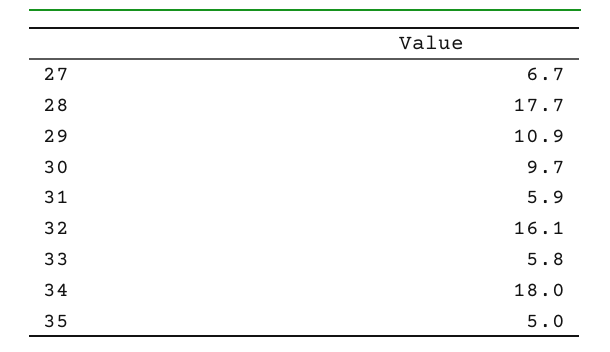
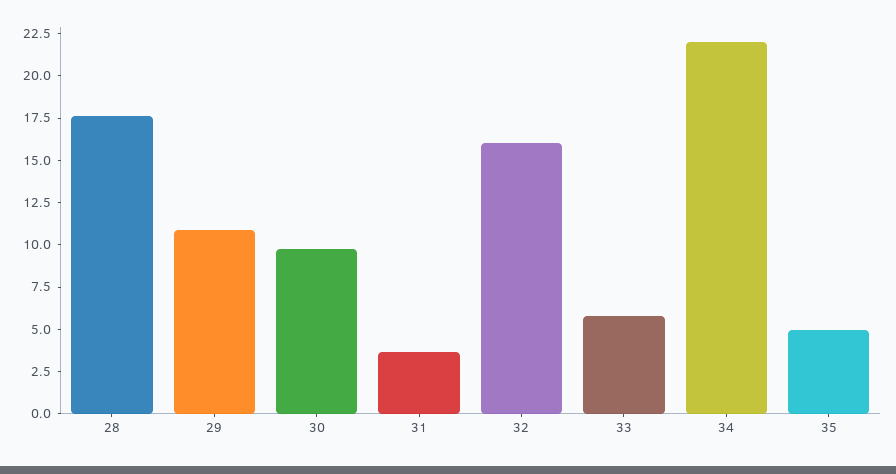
27: 6.7 -> none
31: 5.9 -> 3.5
34: 18 -> 22

